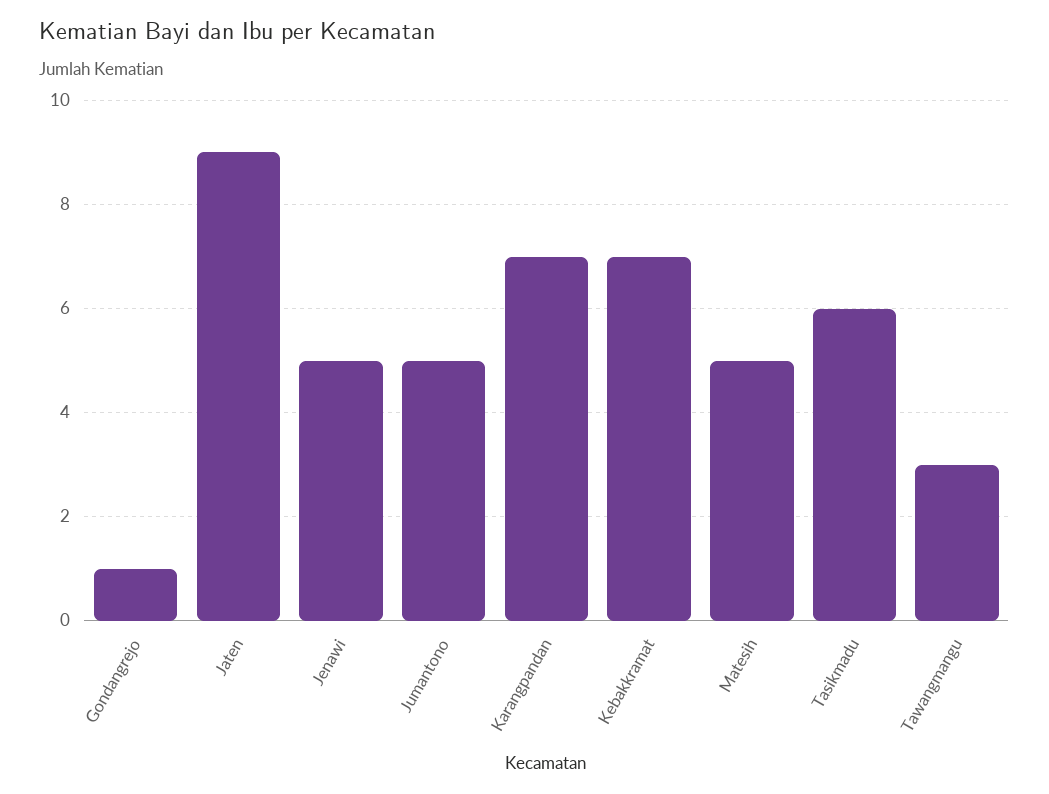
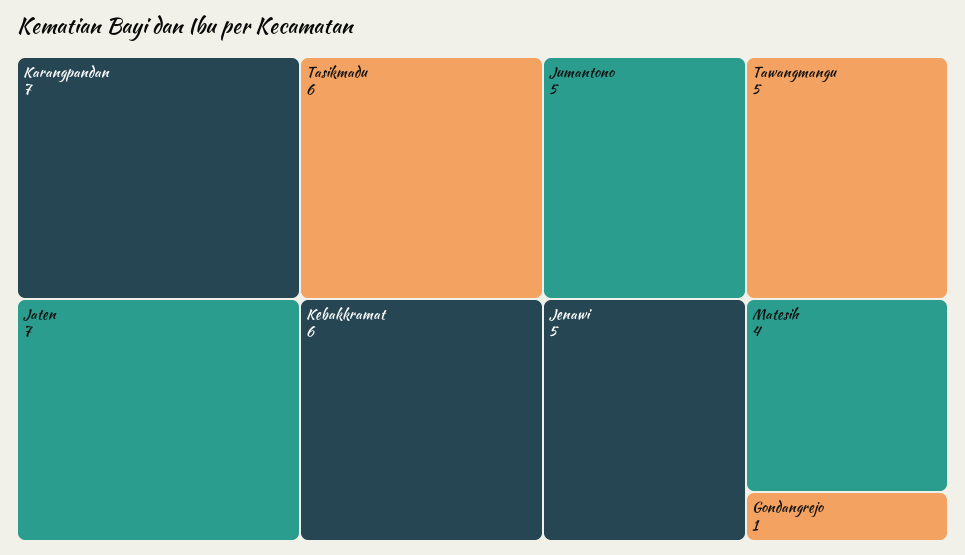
Jaten: 9 -> 7
Kebakkramat: 7 -> 6
Matesih: 5 -> 4
Tawangmangu: 3 -> 5

